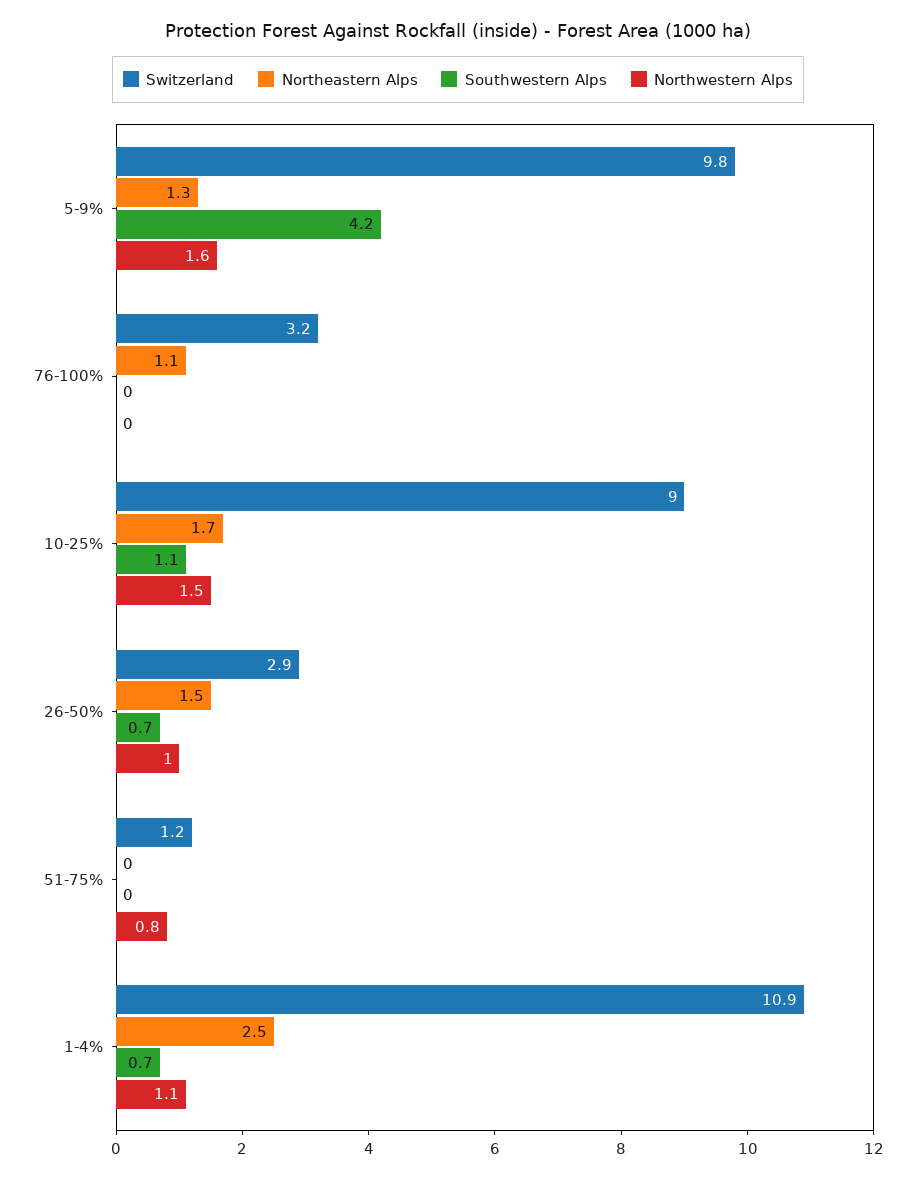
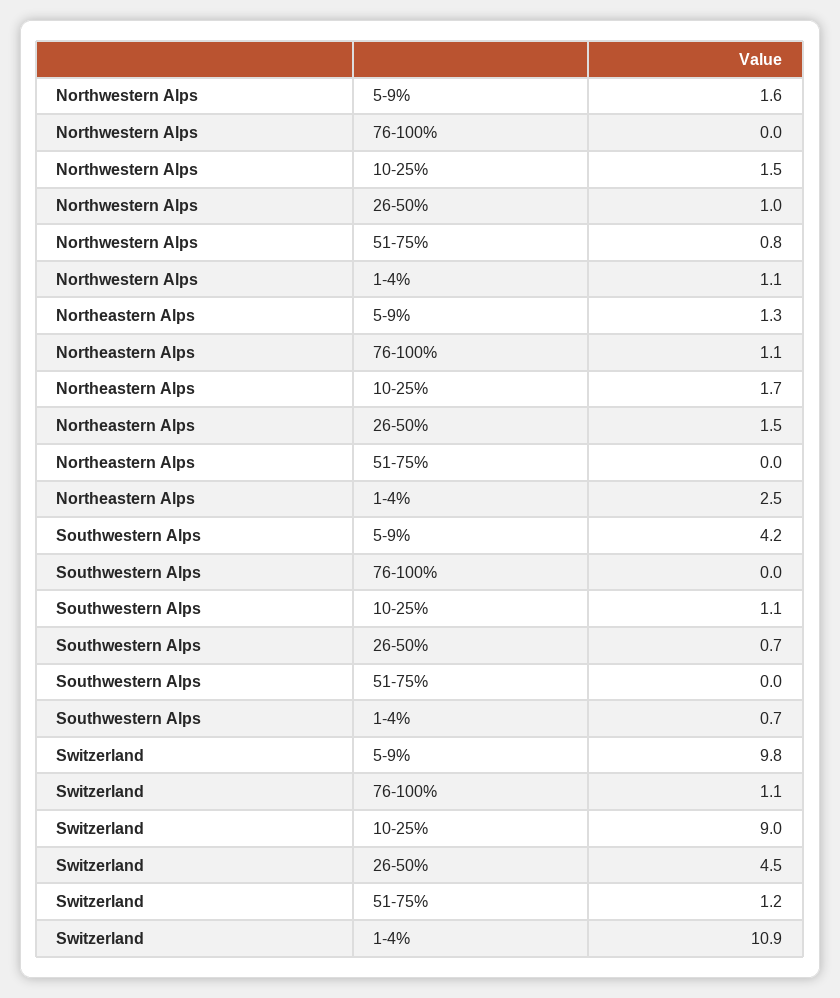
Switzerland, 76-100%: 3.2 -> 1.1
Switzerland, 26-50%: 2.9 -> 4.5

